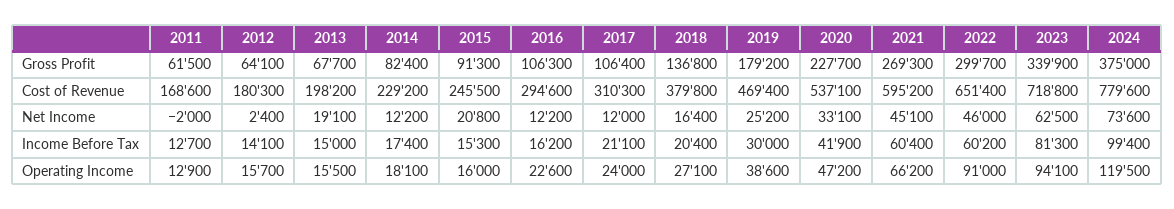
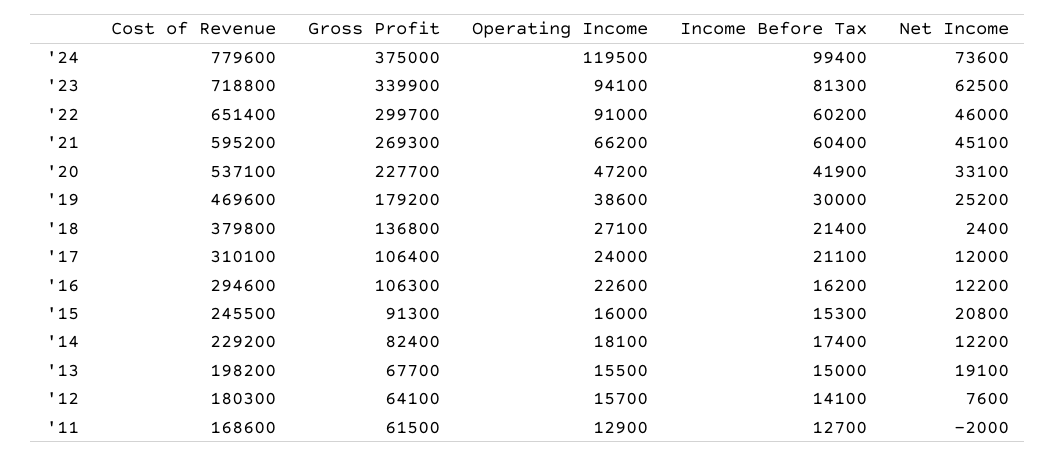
2017, Cost of Revenue: 310300 -> 310100
2019, Cost of Revenue: 469400 -> 469600
2012, Net Income: 2400 -> 7600
2018, Net Income: 16400 -> 2400
2018, Income Before Tax: 20400 -> 21400

